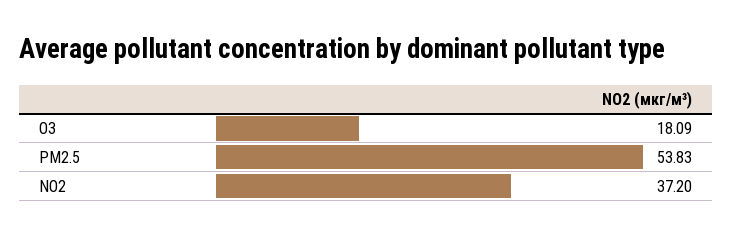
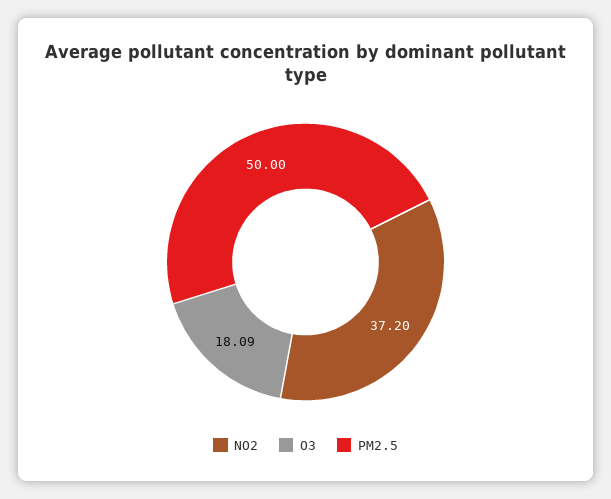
PM2.5: 53.83 -> 50

